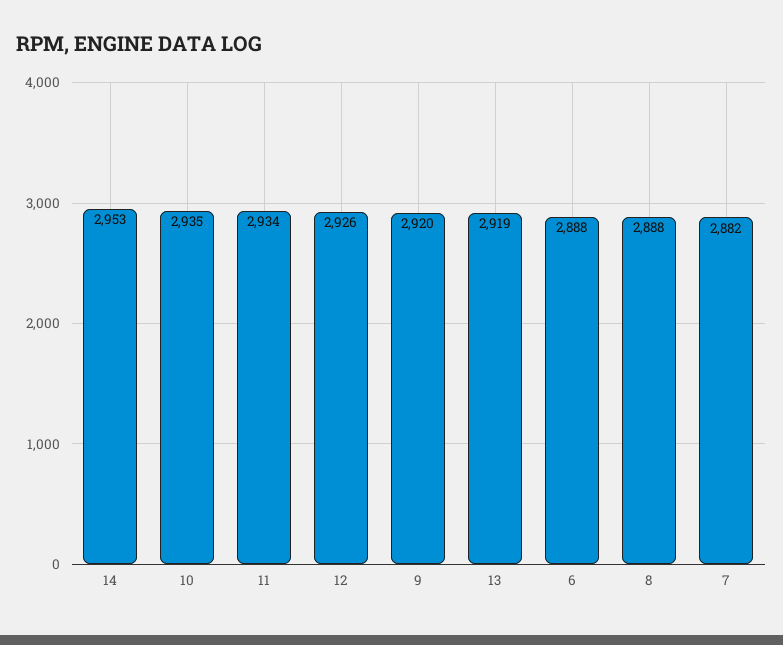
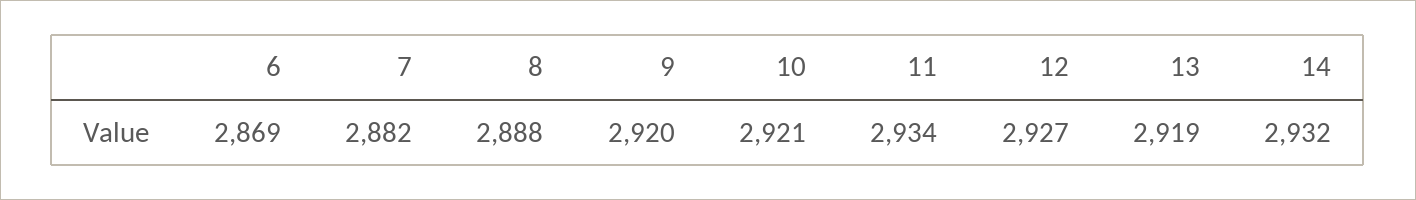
14: 2953 -> 2932
10: 2935 -> 2921
12: 2926 -> 2927
6: 2888 -> 2869

